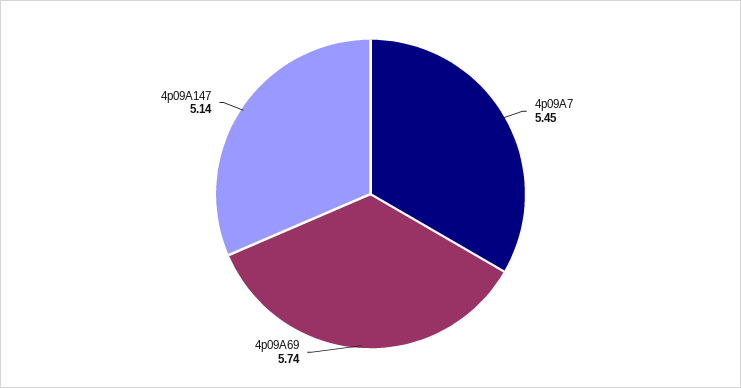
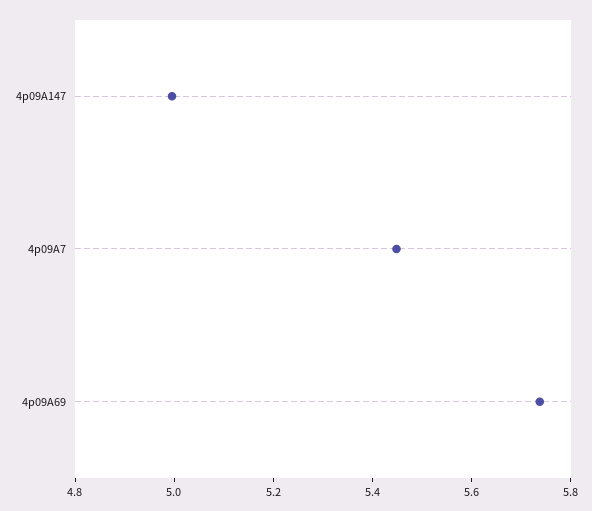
4p09A147: 5.14 -> 5

